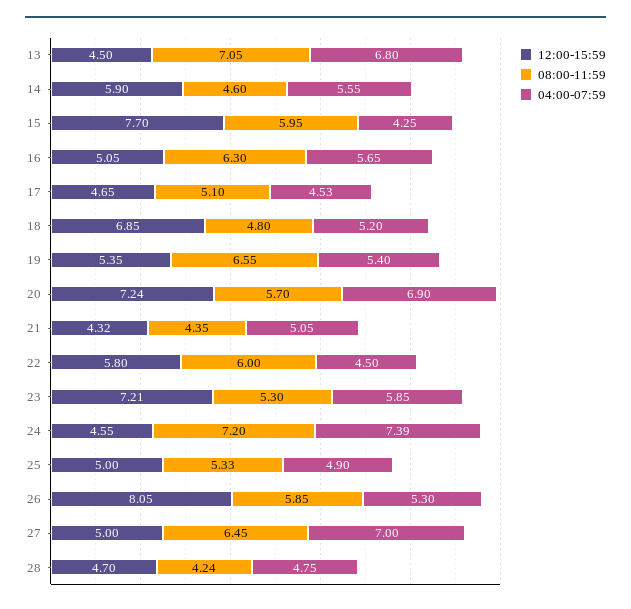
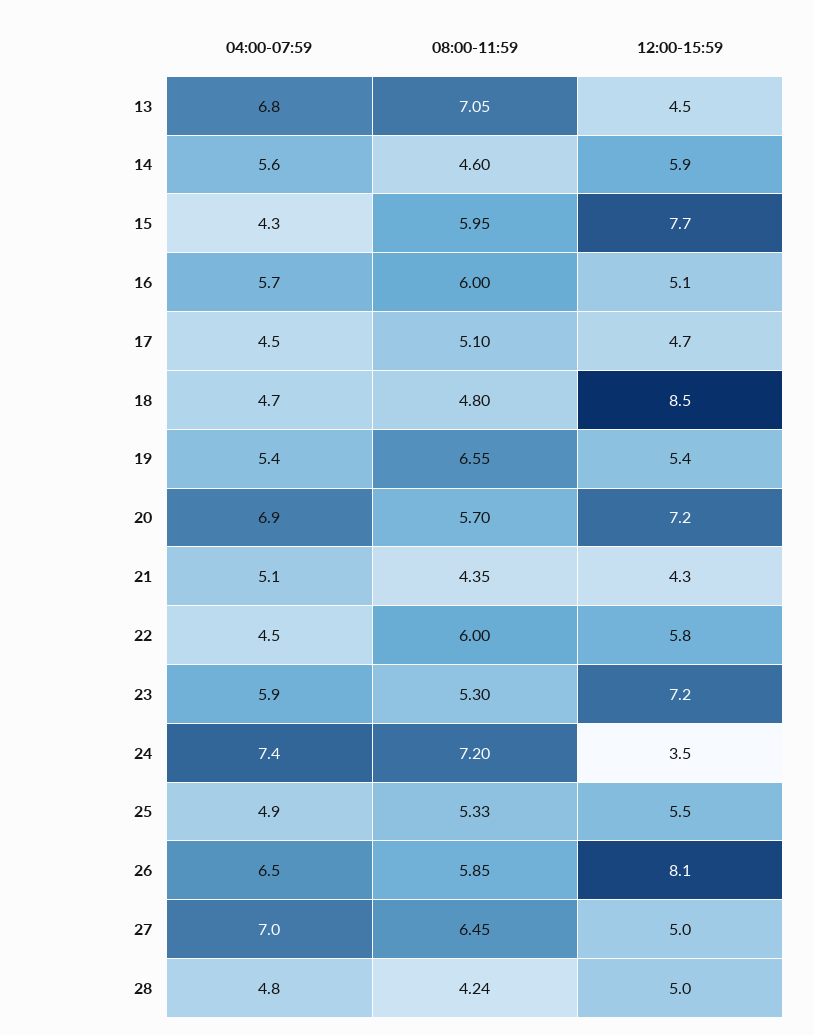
08:00-11:59, 16: 6.3 -> 6
12:00-15:59, 18: 6.85 -> 8.5
04:00-07:59, 18: 5.2 -> 4.7
12:00-15:59, 24: 4.55 -> 3.5
12:00-15:59, 25: 5 -> 5.5
04:00-07:59, 26: 5.3 -> 6.5
12:00-15:59, 28: 4.7 -> 5

